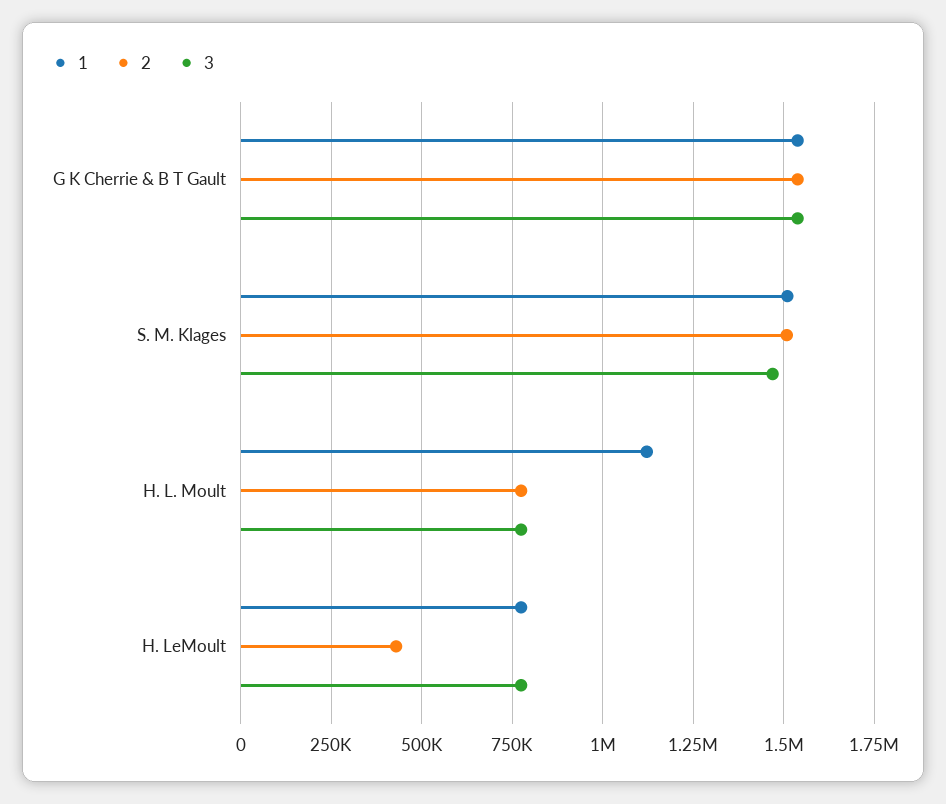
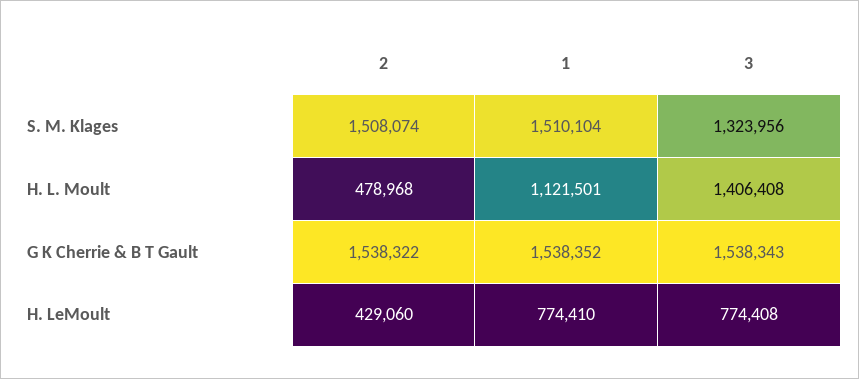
3, S. M. Klages: 1475000 -> 1323956
2, H. L. Moult: 775000 -> 478968
3, H. L. Moult: 775000 -> 1406408

